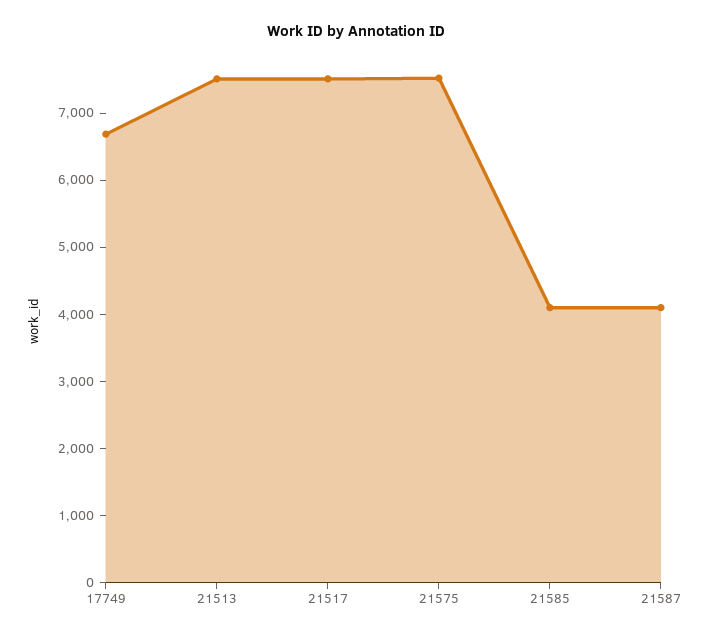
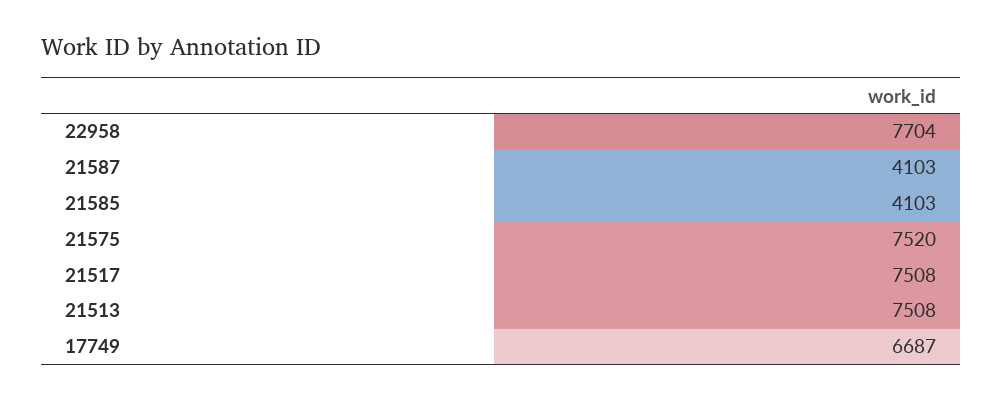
22958: none -> 7704

